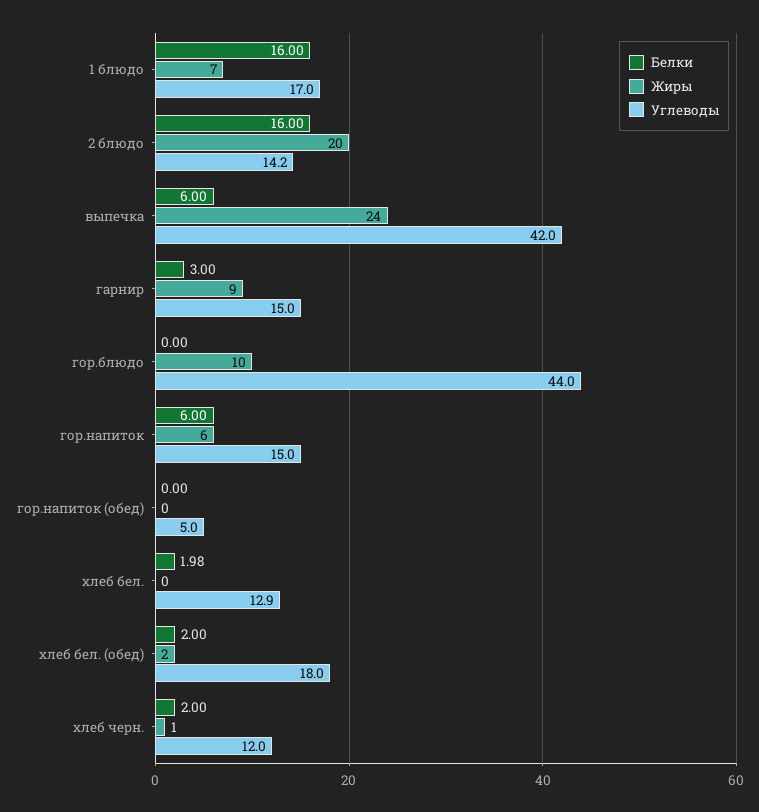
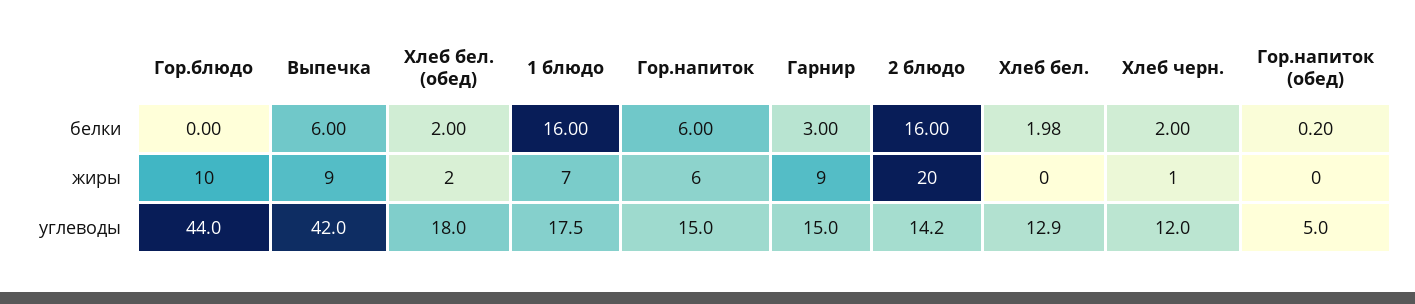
Углеводы, 1 блюдо: 17 -> 17.5
Жиры, выпечка: 24 -> 9
Белки, гор.напиток (обед): 0 -> 0.2

